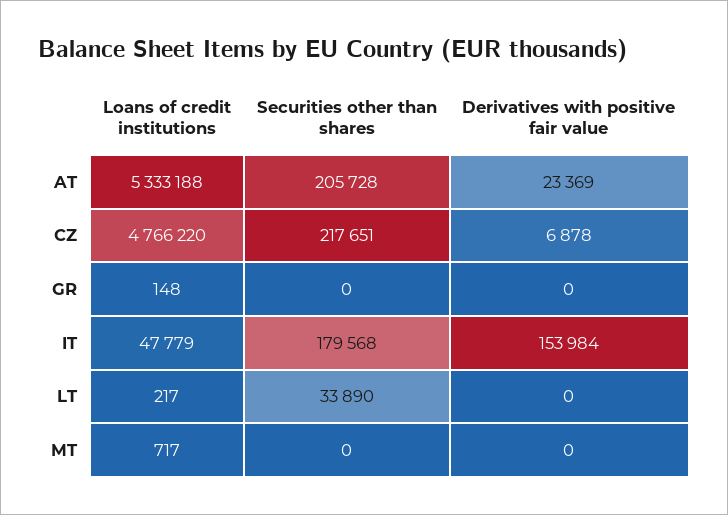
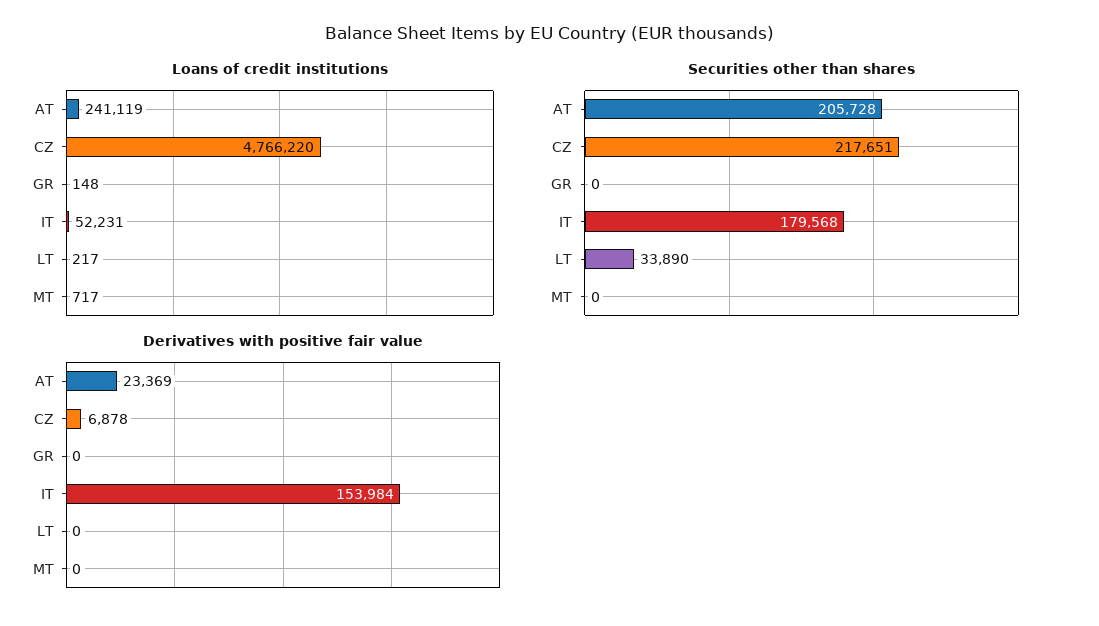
Loans of credit institutions, AT: 5333188 -> 241119
Loans of credit institutions, IT: 47779 -> 52231

